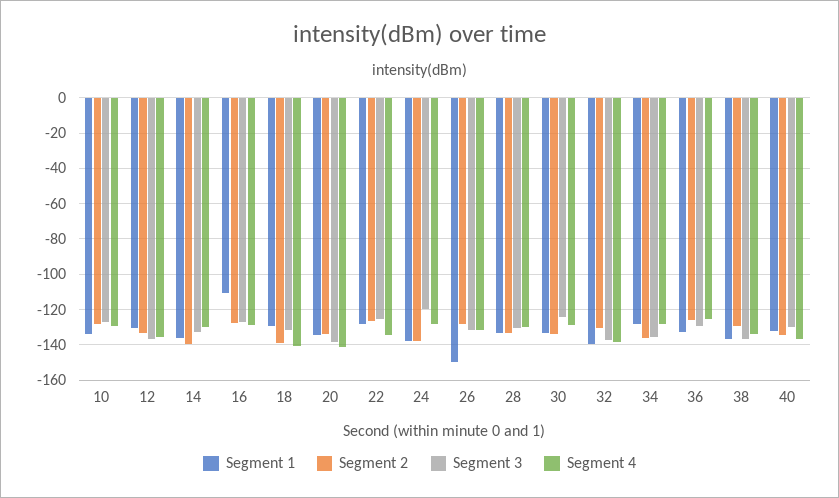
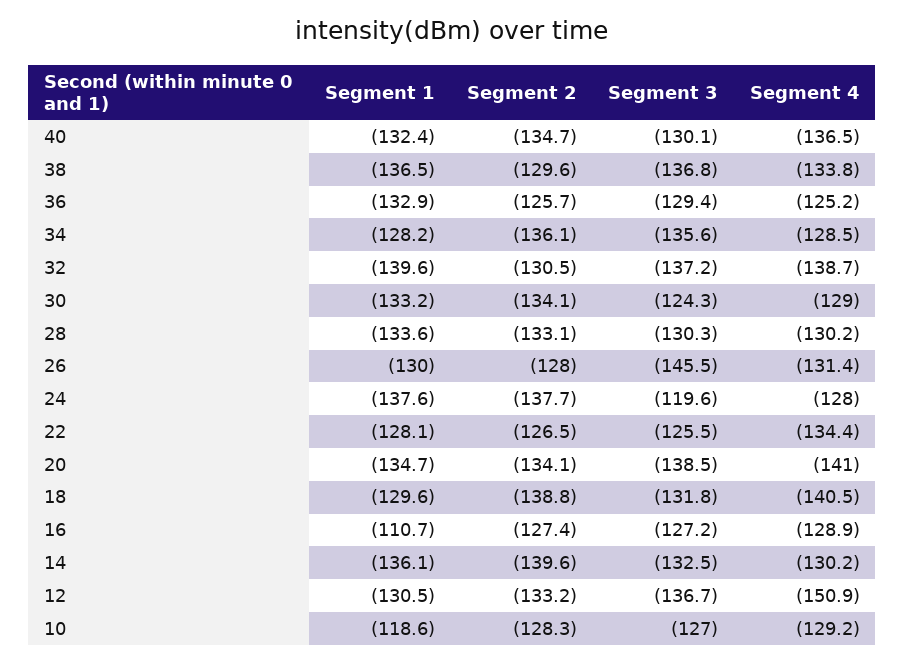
Segment 1, 10: -135 -> -118.6
Segment 4, 12: -135 -> -150.9
Segment 1, 26: -150 -> -130
Segment 3, 26: -130 -> -145.5

